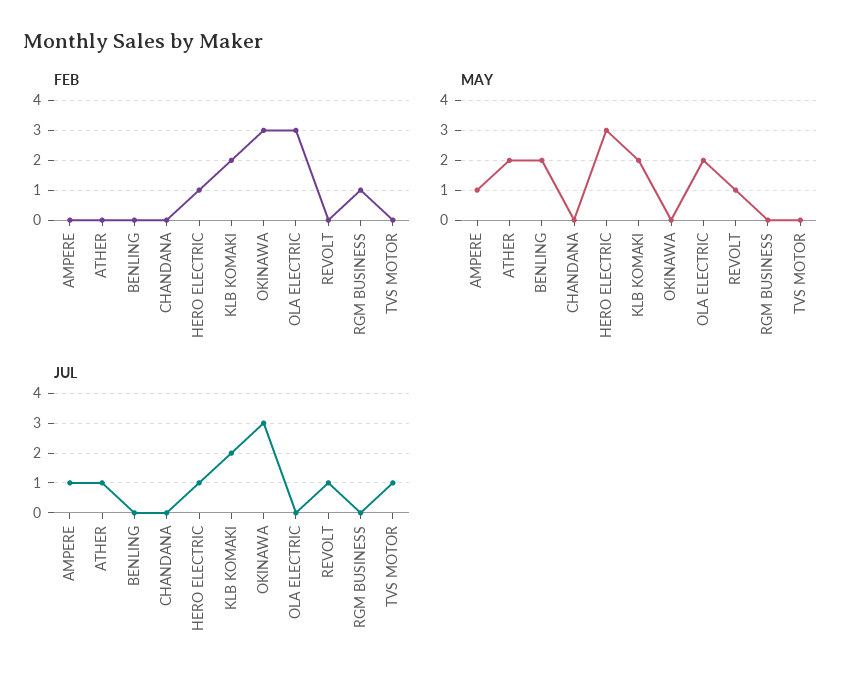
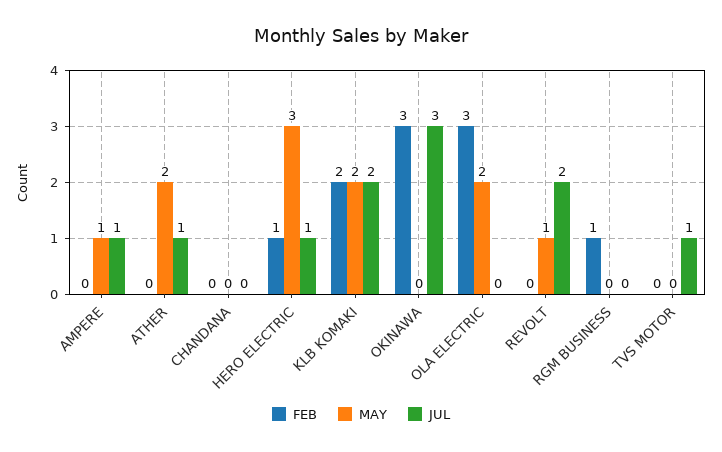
FEB, BENLING: 0 -> none
MAY, BENLING: 2 -> none
JUL, BENLING: 0 -> none
JUL, REVOLT: 1 -> 2

